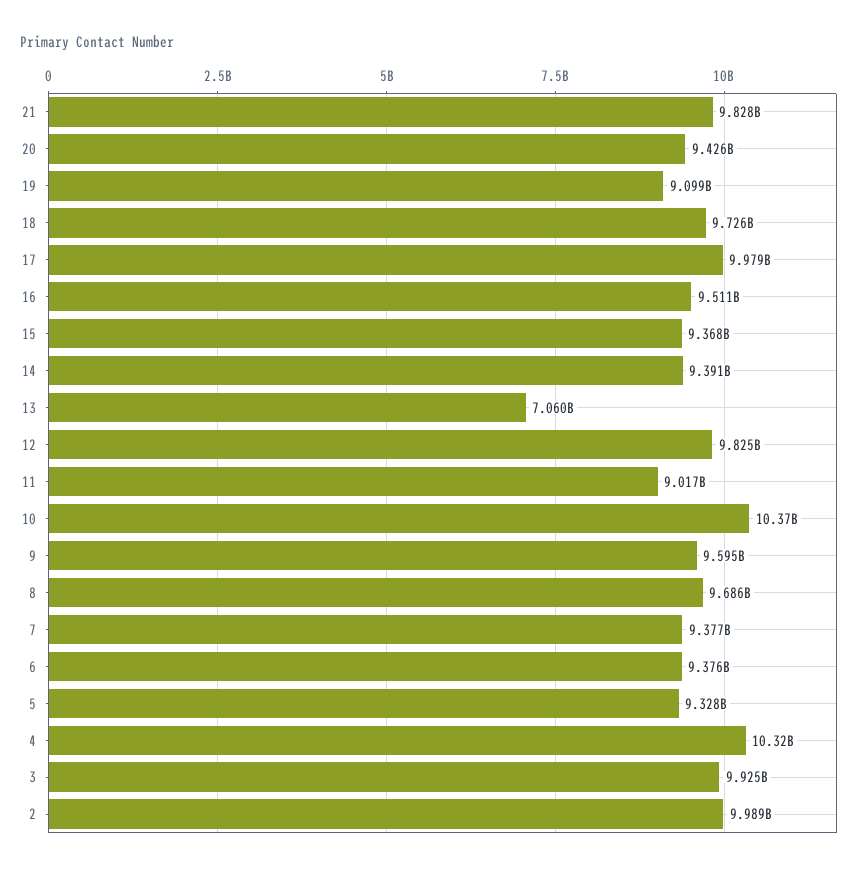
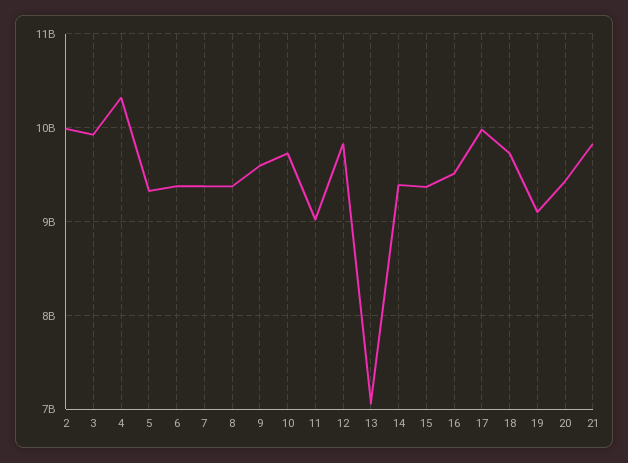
10: 10370000000 -> 9700000000
8: 9686000000 -> 9400000000

